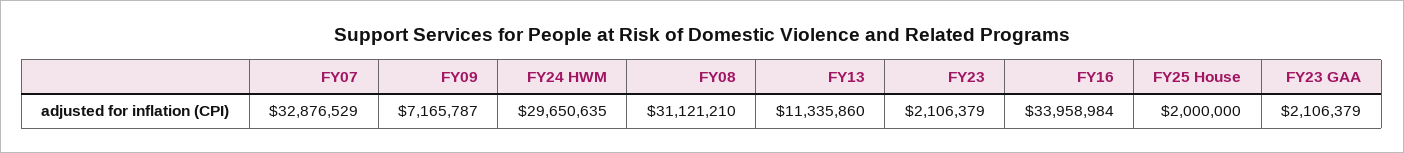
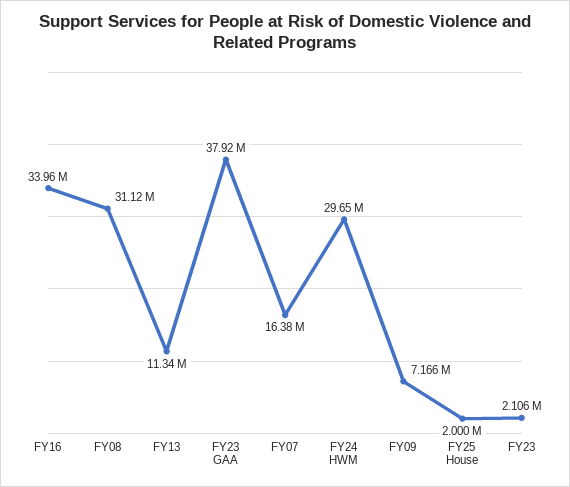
FY07: 32876529 -> 16380000
FY23 GAA: 2106379 -> 37920000

